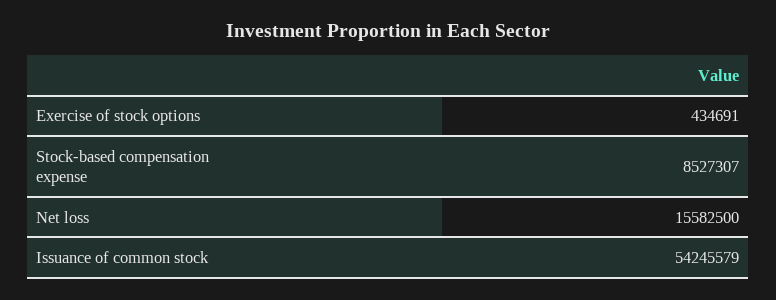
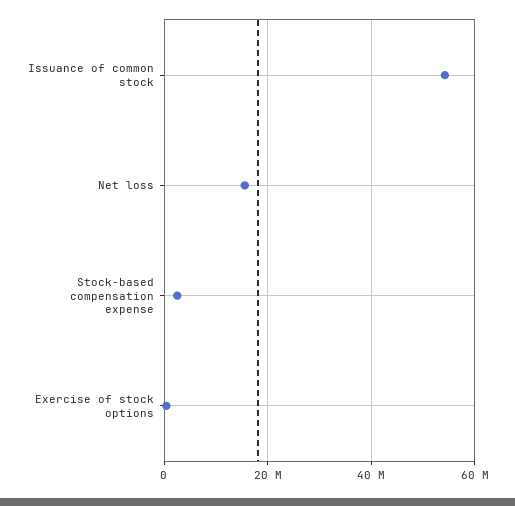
Stock-based compensation expense: 8527307 -> 2000000

